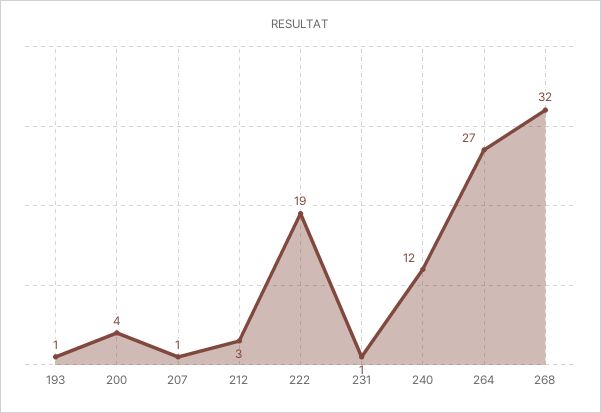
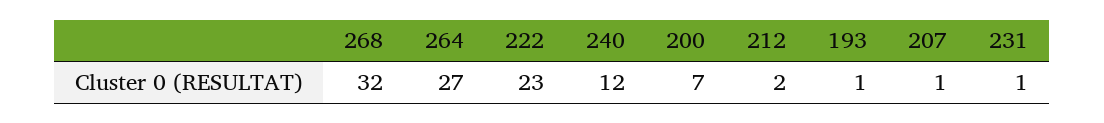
200: 4 -> 7
212: 3 -> 2
222: 19 -> 23

